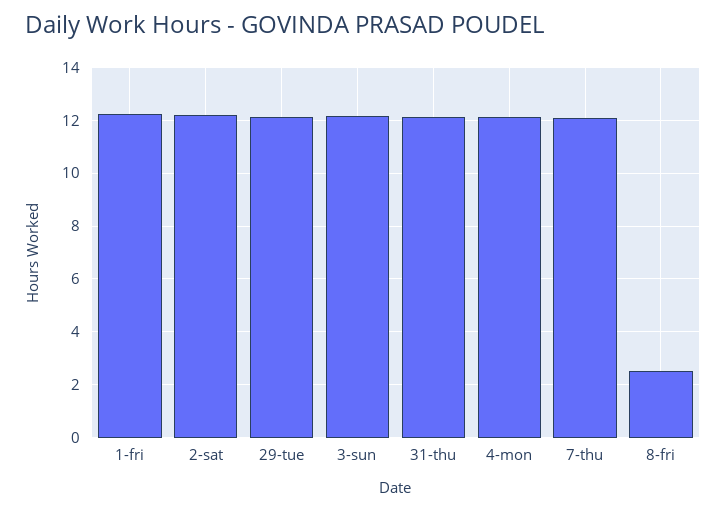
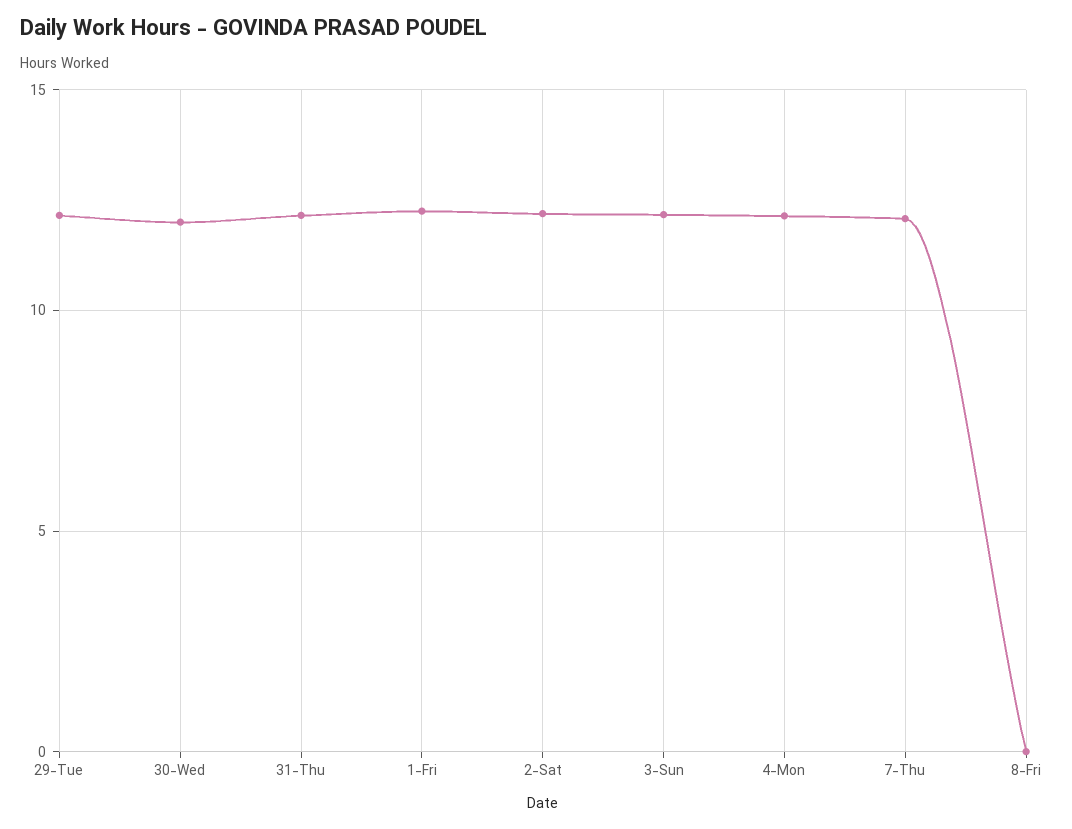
8-fri: 2.5 -> 0
30-Wed: none -> 12

